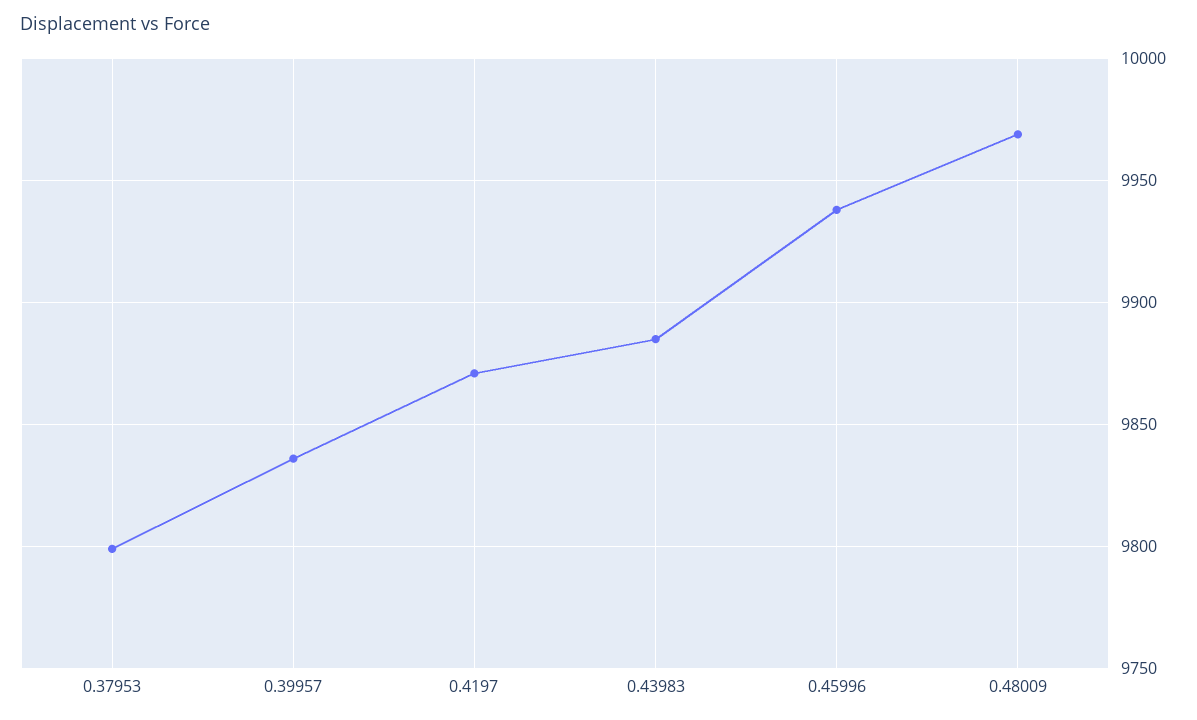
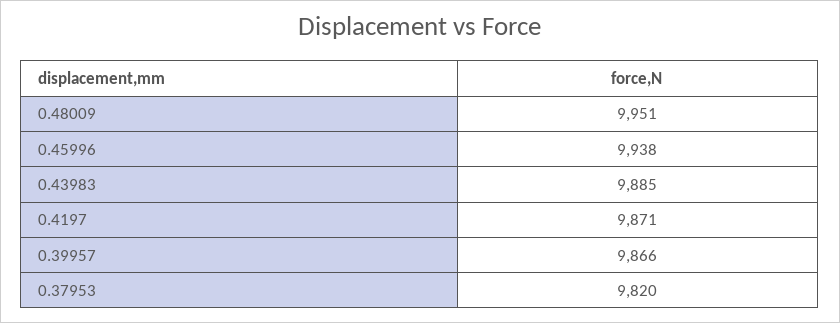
0.37953: 9800 -> 9820
0.39957: 9835 -> 9866
0.48009: 9970 -> 9951

